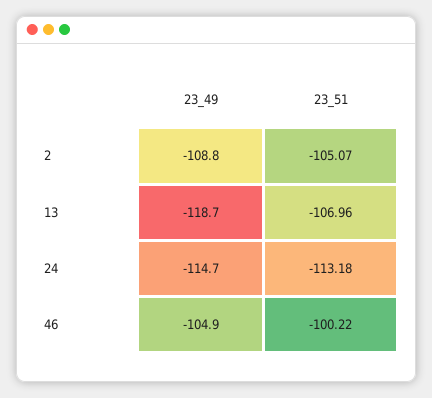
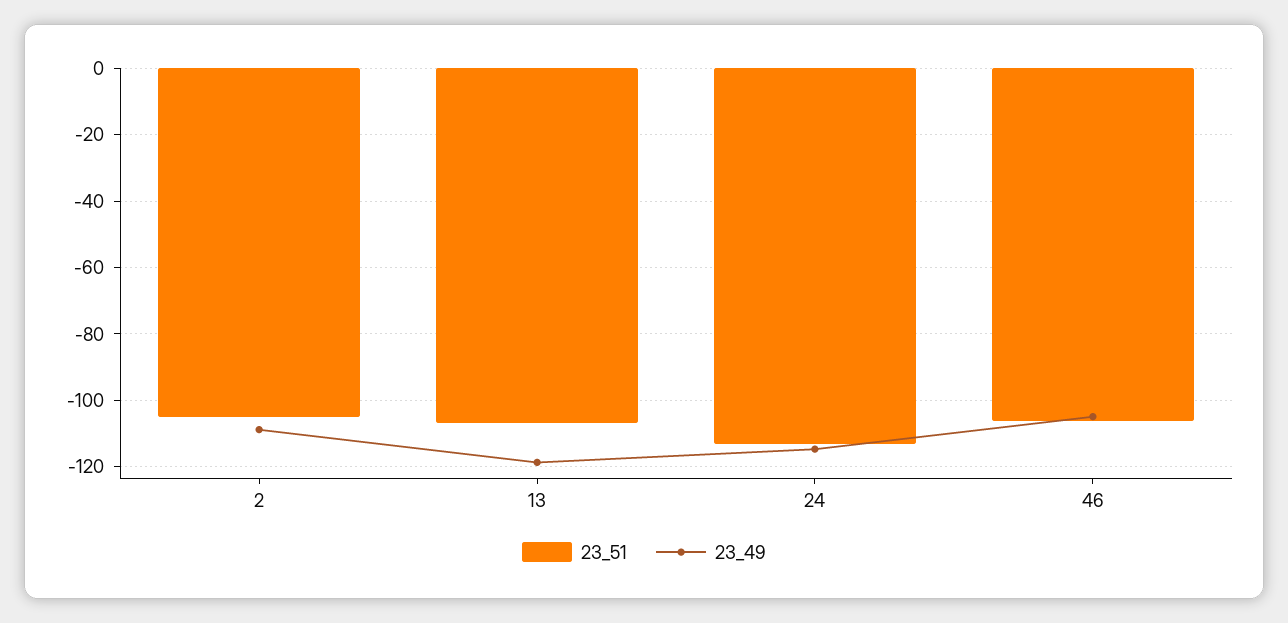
23_51, 46: -100.22 -> -106

